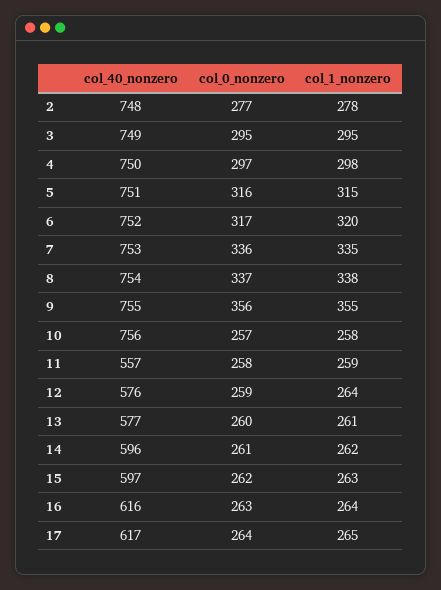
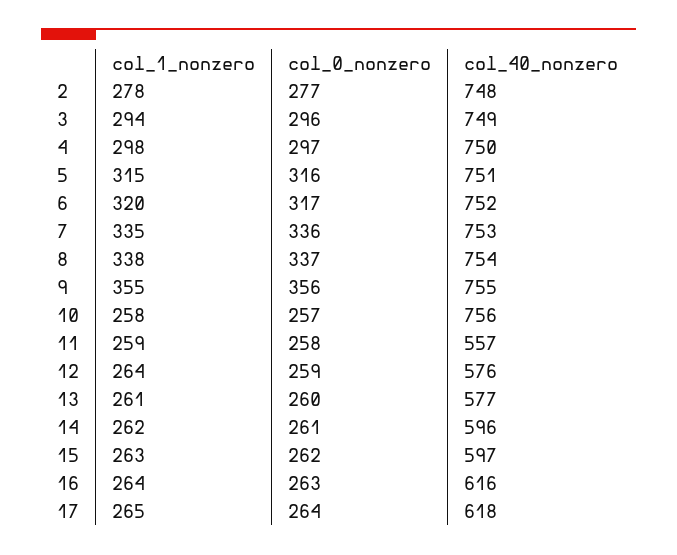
col_0_nonzero, 3: 295 -> 296
col_1_nonzero, 3: 295 -> 294
col_40_nonzero, 17: 617 -> 618

